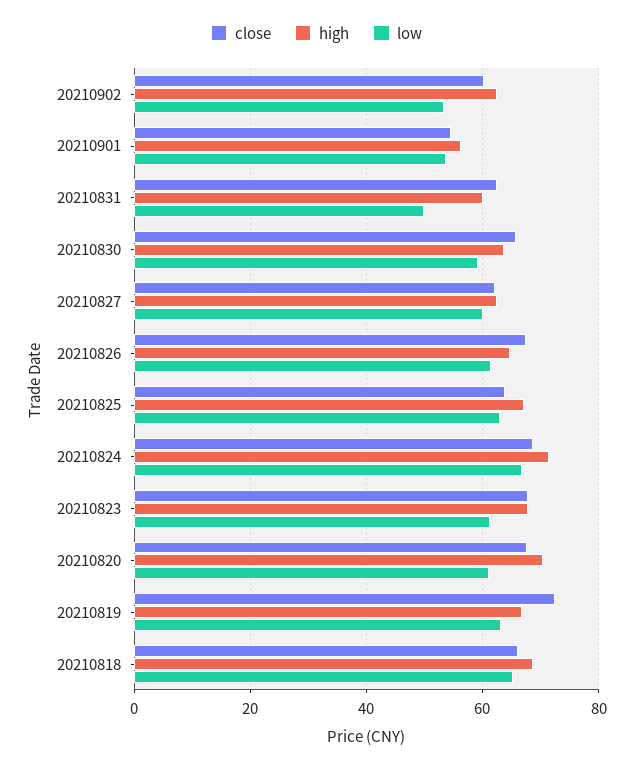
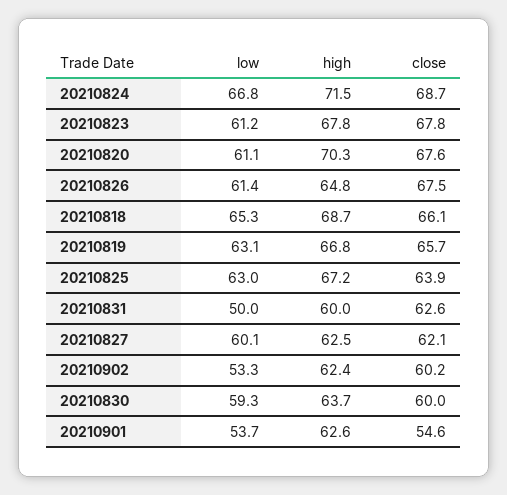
high, 20210901: 56 -> 62.6
close, 20210830: 66 -> 60
close, 20210819: 72 -> 65.7

